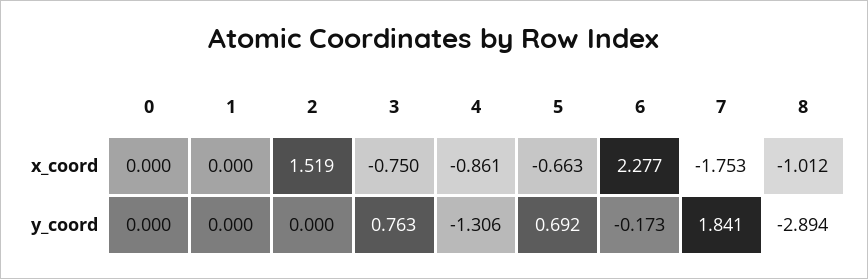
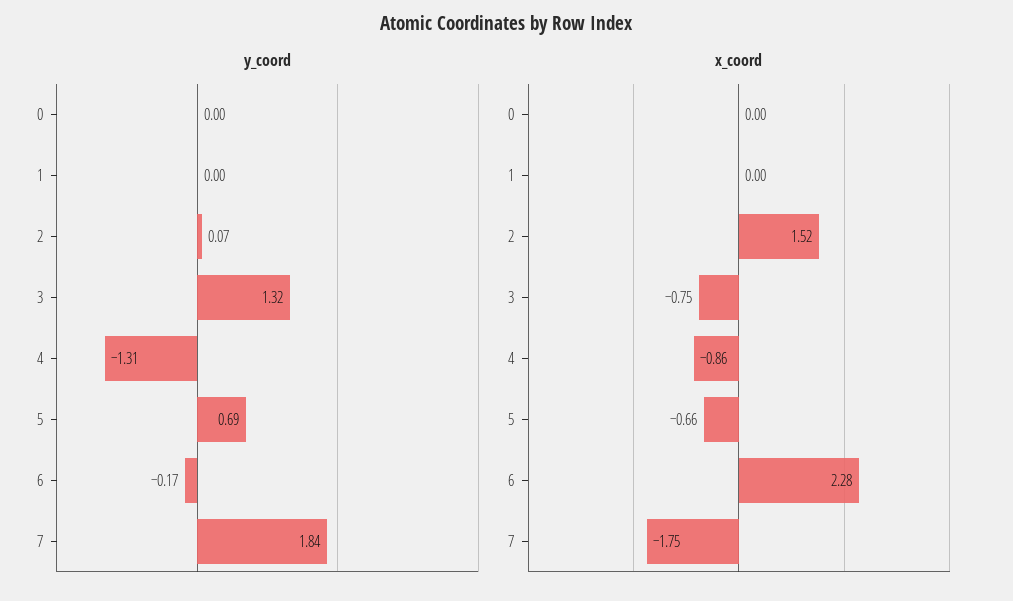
x_coord, 8: -1.012 -> none
y_coord, 2: 0 -> 0.07
y_coord, 3: 0.763 -> 1.32
y_coord, 8: -2.894 -> none

